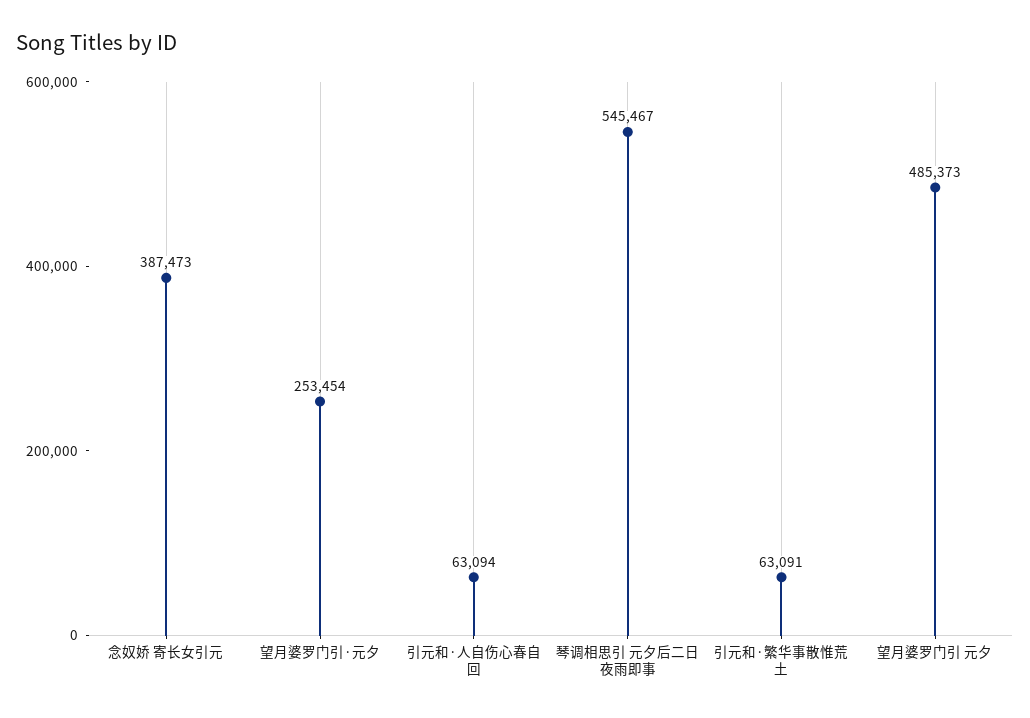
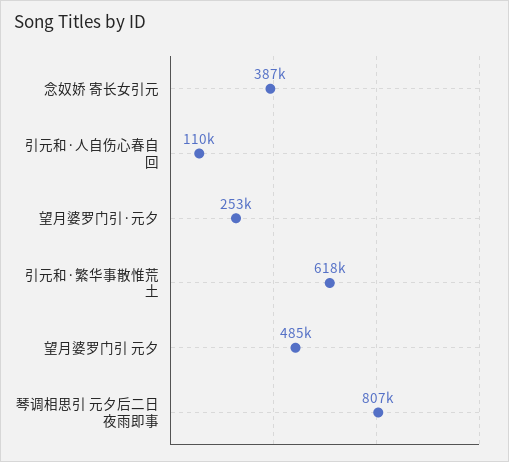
引元和·人自伤心春自回: 63094 -> 110000
琴调相思引 元夕后二日夜雨即事: 545467 -> 807000
引元和·繁华事散惟荒土: 63091 -> 618000

